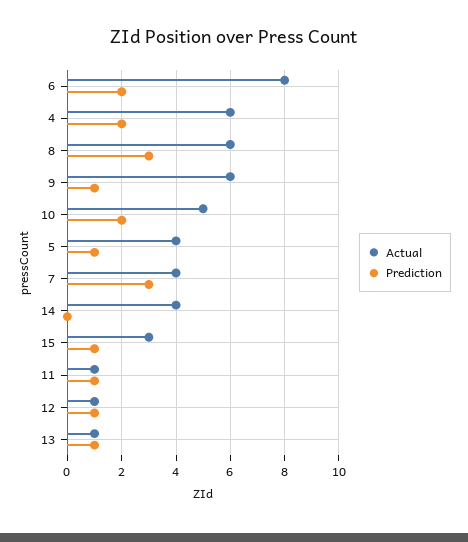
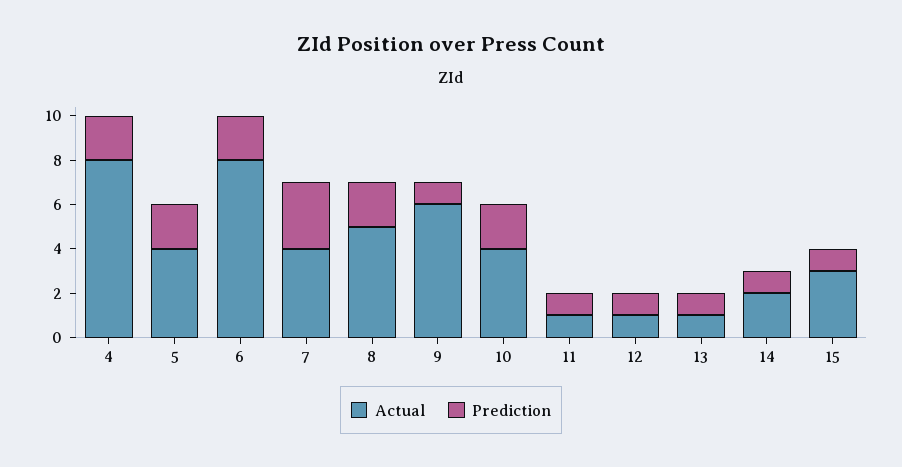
Actual, 4: 6 -> 8
Actual, 8: 6 -> 5
Prediction, 8: 3 -> 2
Actual, 10: 5 -> 4
Prediction, 5: 1 -> 2
Actual, 14: 4 -> 2
Prediction, 14: 0 -> 1

